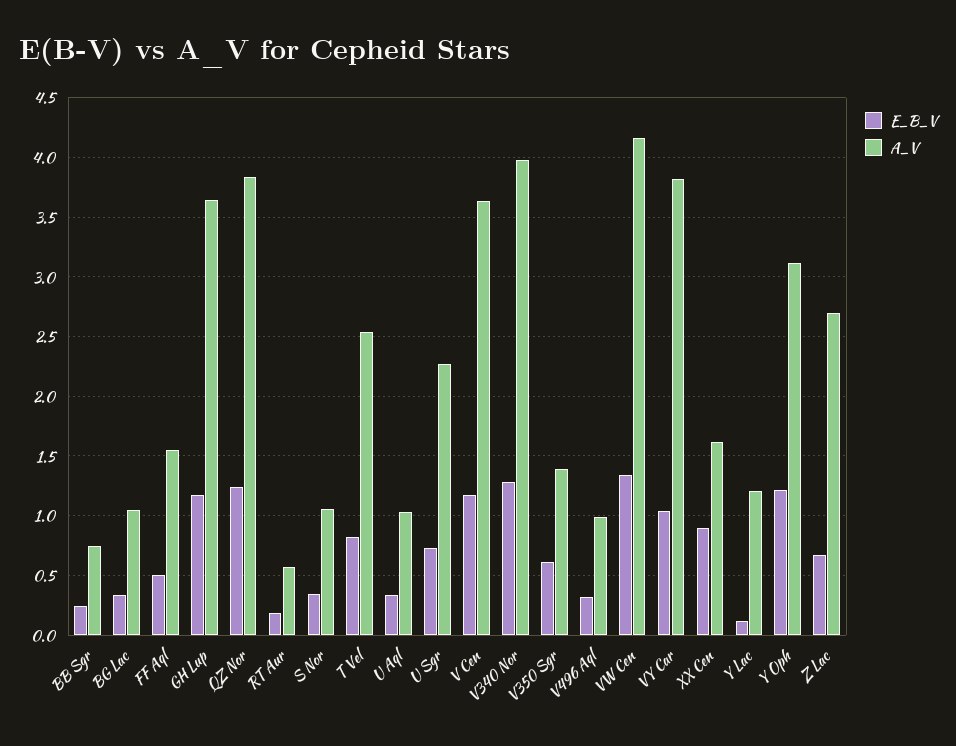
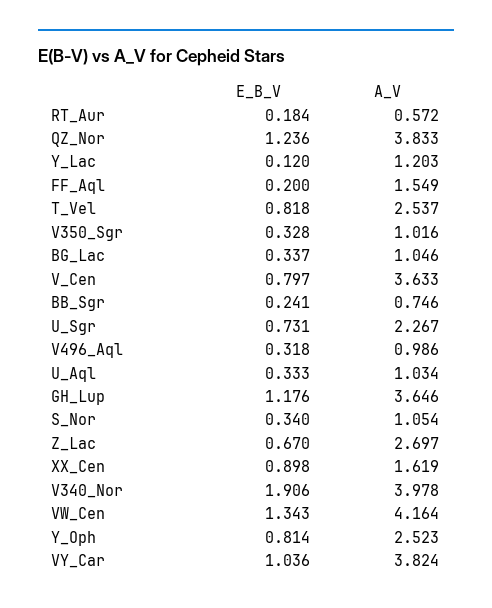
E_B_V, FF Aql: 0.5 -> 0.2
E_B_V, V Cen: 1.2 -> 0.797
E_B_V, V340 Nor: 1.3 -> 1.906
E_B_V, V350 Sgr: 0.6 -> 0.328
A_V, V350 Sgr: 1.4 -> 1.016
E_B_V, Y Oph: 1.2 -> 0.814
A_V, Y Oph: 3.1 -> 2.523

